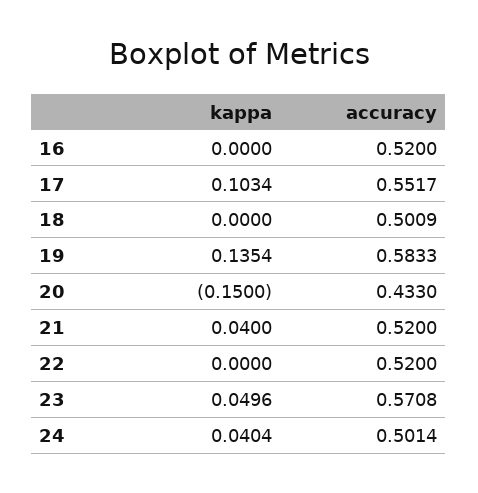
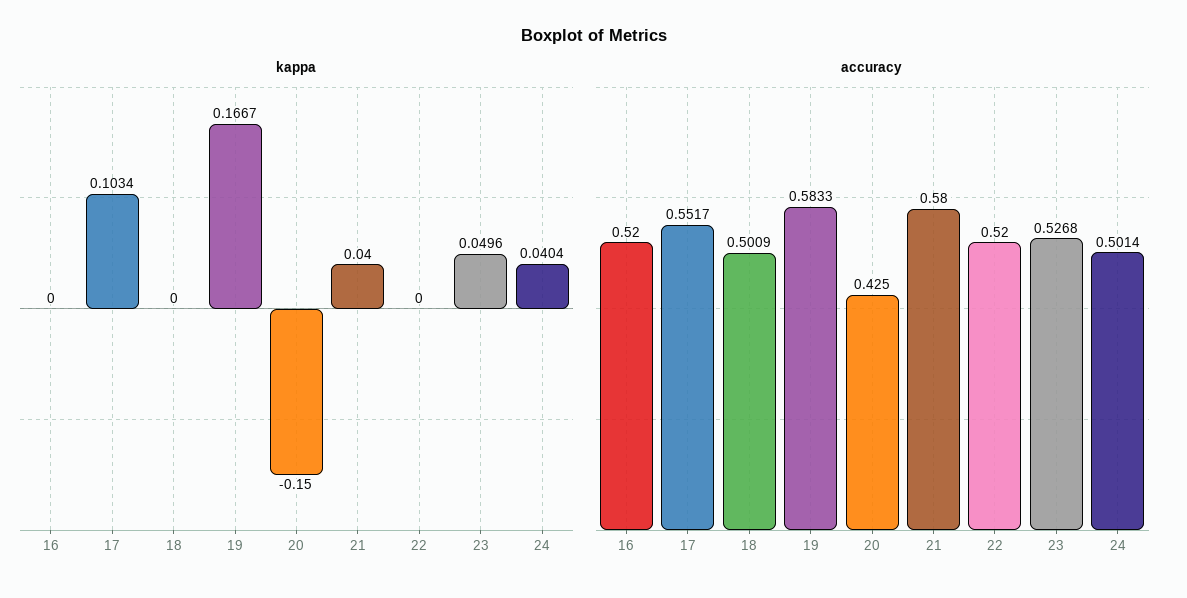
kappa, 19: 0.1354 -> 0.1667
accuracy, 20: 0.433 -> 0.425
accuracy, 21: 0.52 -> 0.58
accuracy, 23: 0.5708 -> 0.5268

